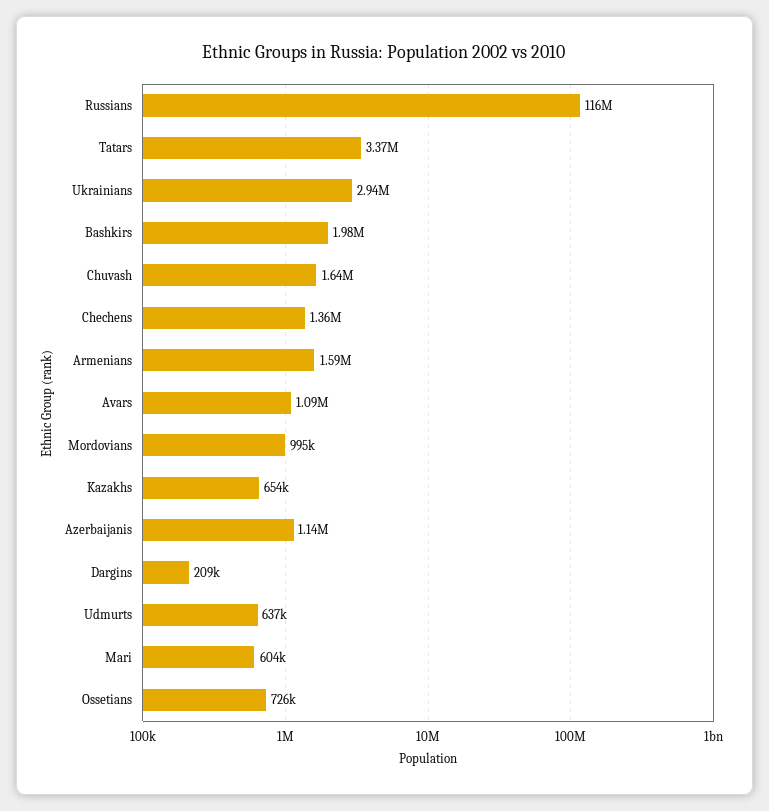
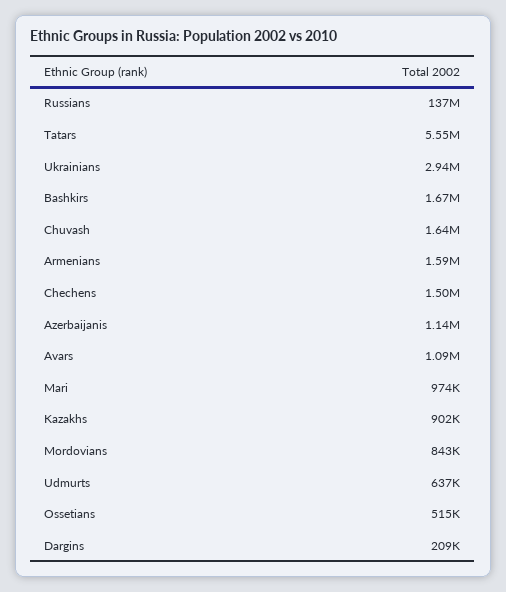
Russians: 116000000 -> 137000000
Tatars: 3370000 -> 5550000
Bashkirs: 1980000 -> 1670000
Chechens: 1360000 -> 1500000
Mordovians: 995000 -> 843000
Kazakhs: 654000 -> 902000
Mari: 604000 -> 974000
Ossetians: 726000 -> 515000

